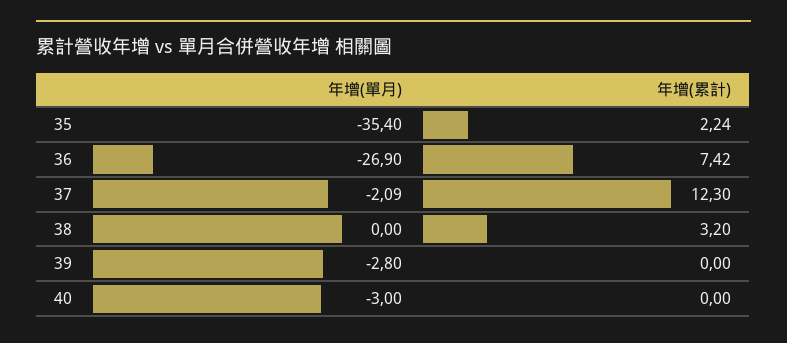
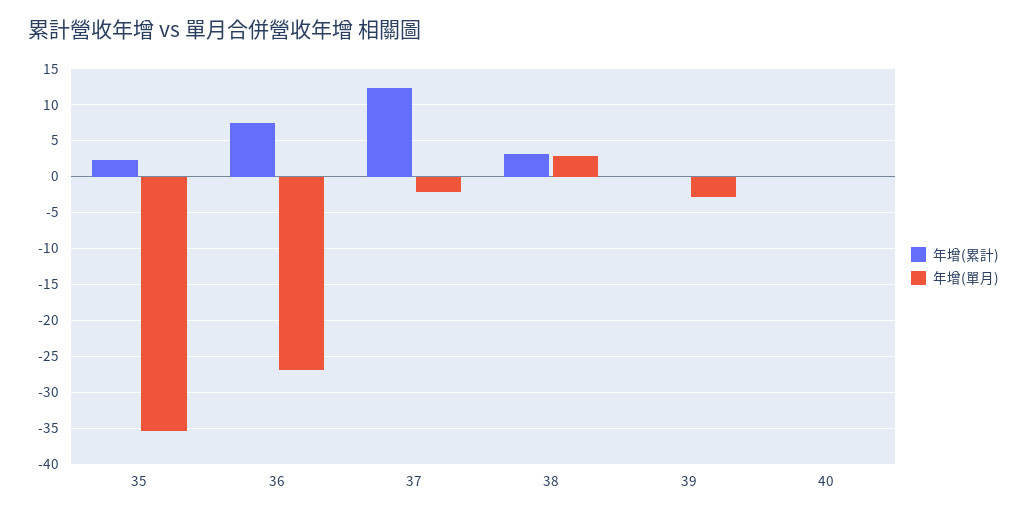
年增(單月), 38: 0 -> 3
年增(單月), 40: -3 -> 0

